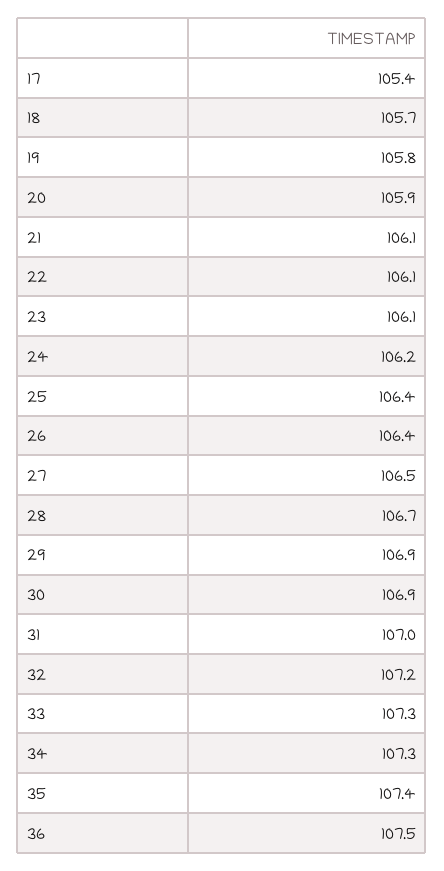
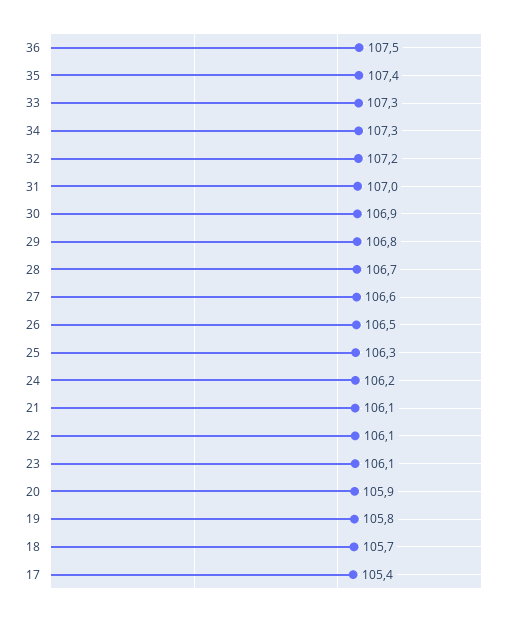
25: 106.4 -> 106.3
26: 106.4 -> 106.5
27: 106.5 -> 106.6
29: 106.9 -> 106.8

